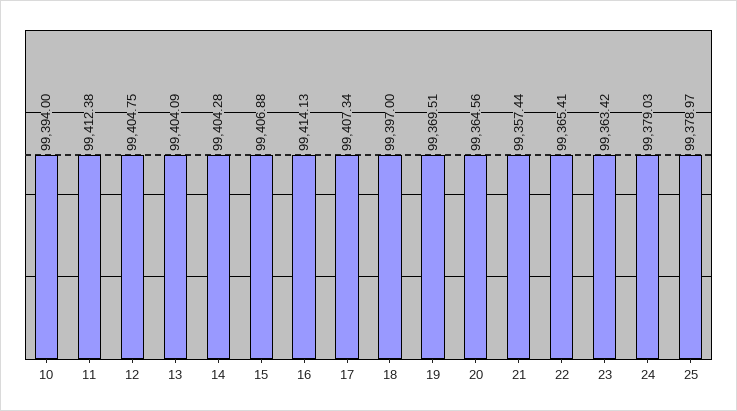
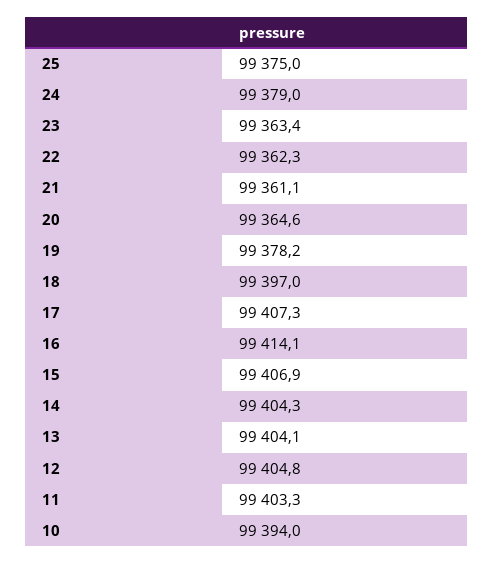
11: 99412.38 -> 99403.3
19: 99369.51 -> 99378.2
21: 99357.44 -> 99361.1
22: 99365.41 -> 99362.3
25: 99378.97 -> 99375

